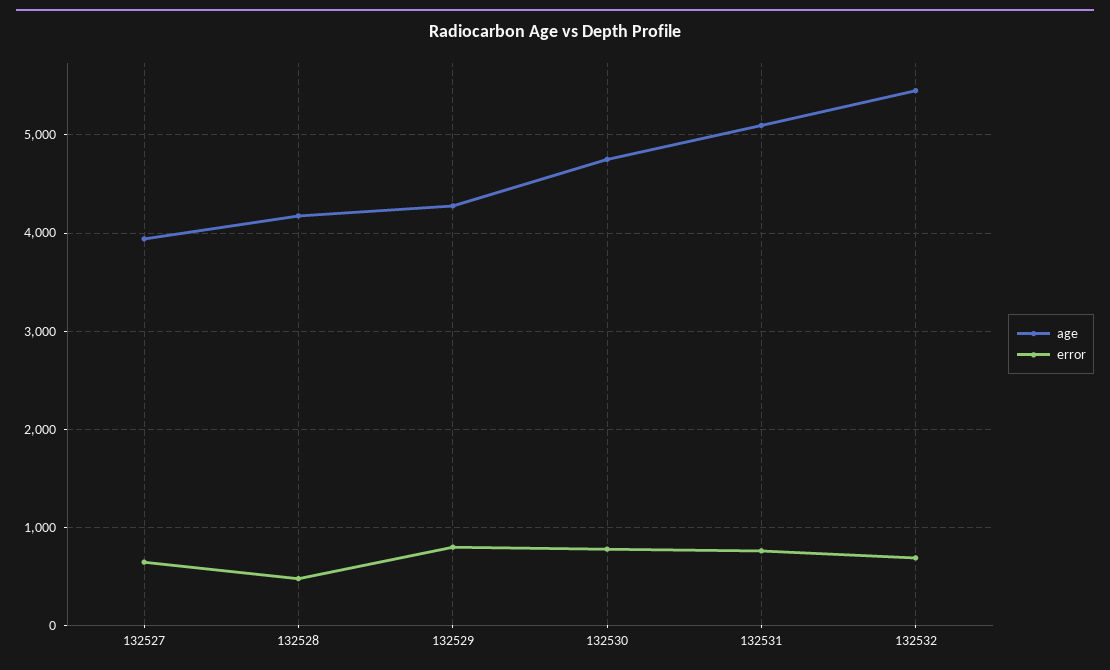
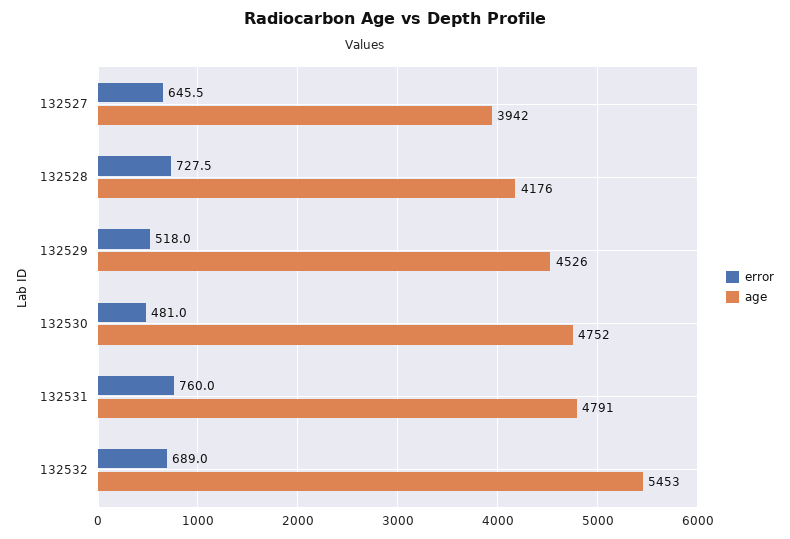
error, 132528: 500 -> 727.5
age, 132529: 4300 -> 4526
error, 132529: 800 -> 518
error, 132530: 800 -> 481
age, 132531: 5100 -> 4791

